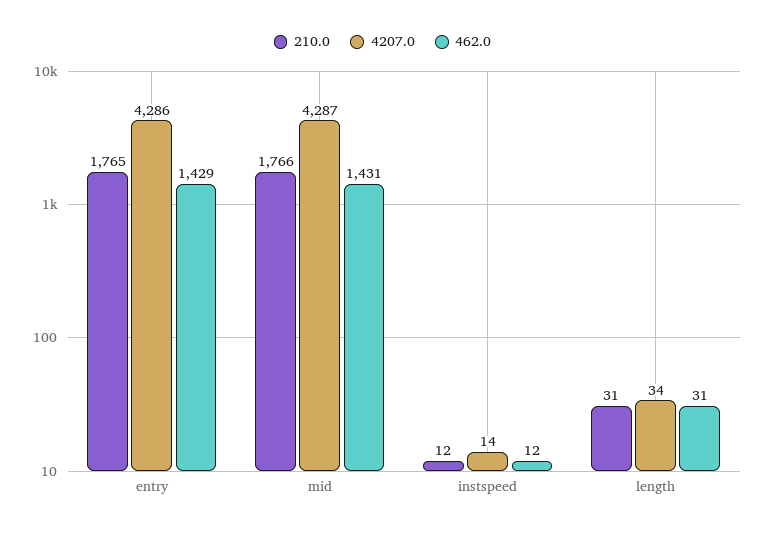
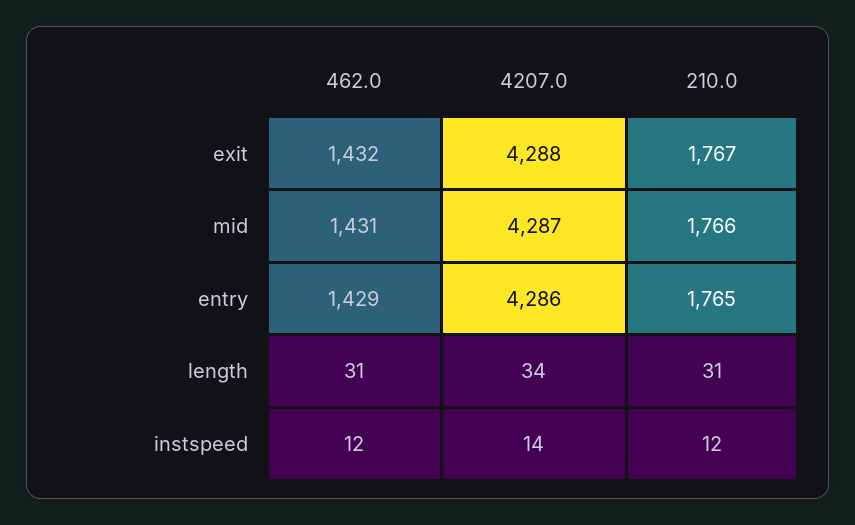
462.0, exit: none -> 1432
4207.0, exit: none -> 4288
210.0, exit: none -> 1767

